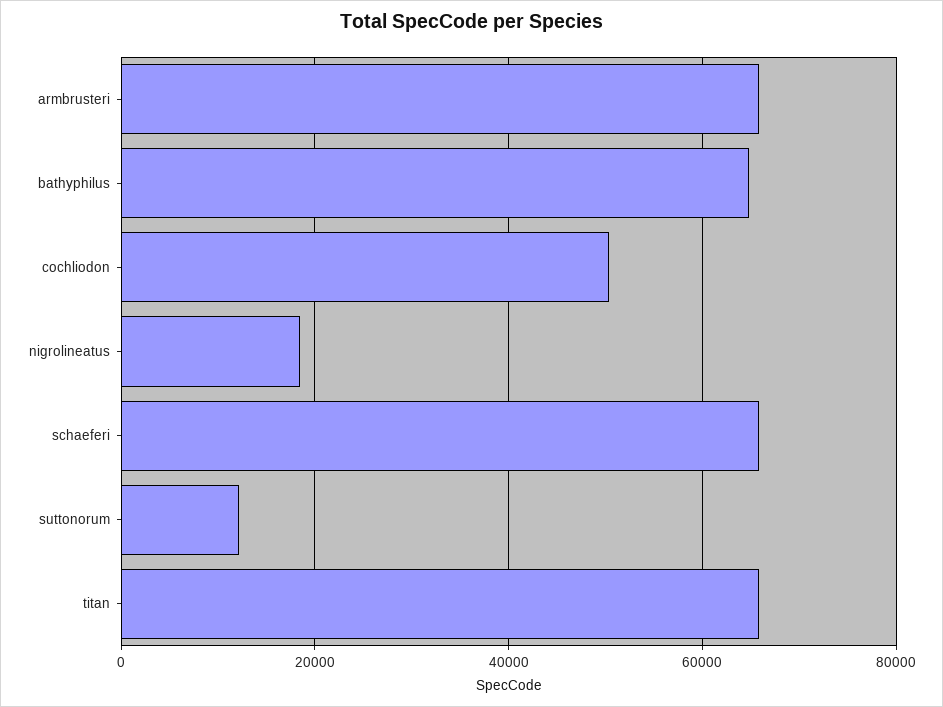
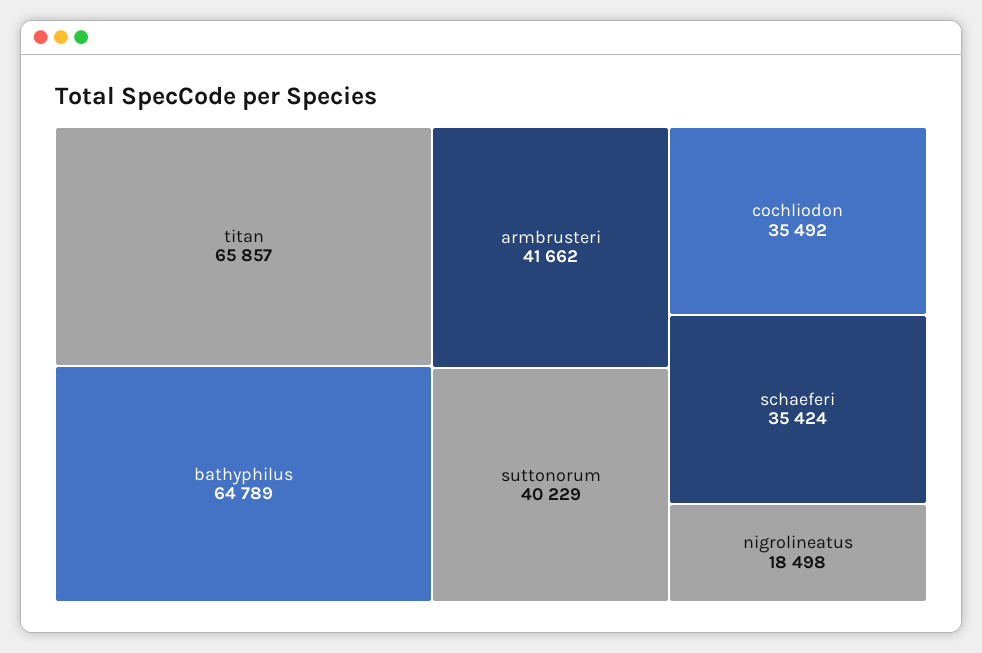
armbrusteri: 66000 -> 41662
cochliodon: 50000 -> 35492
schaeferi: 66000 -> 35424
suttonorum: 12000 -> 40229

